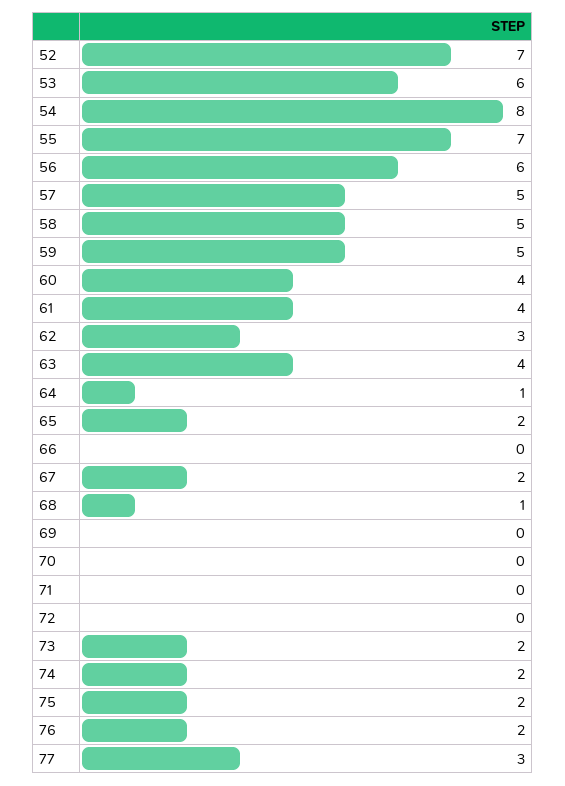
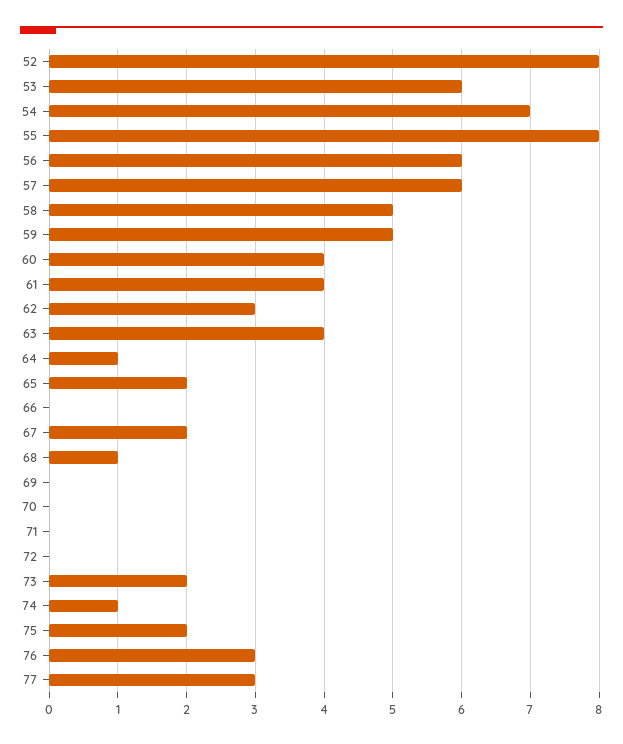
52: 7 -> 8
54: 8 -> 7
55: 7 -> 8
57: 5 -> 6
74: 2 -> 1
76: 2 -> 3

